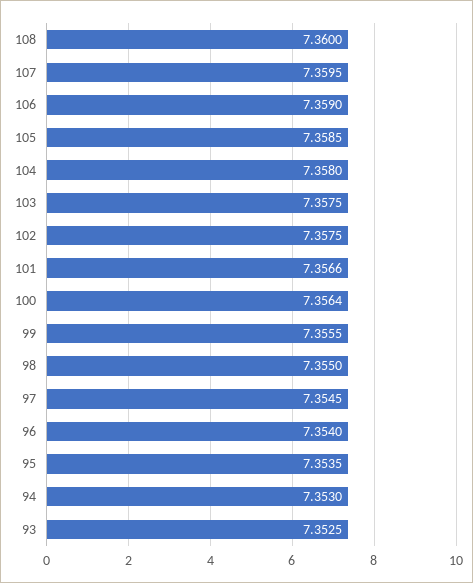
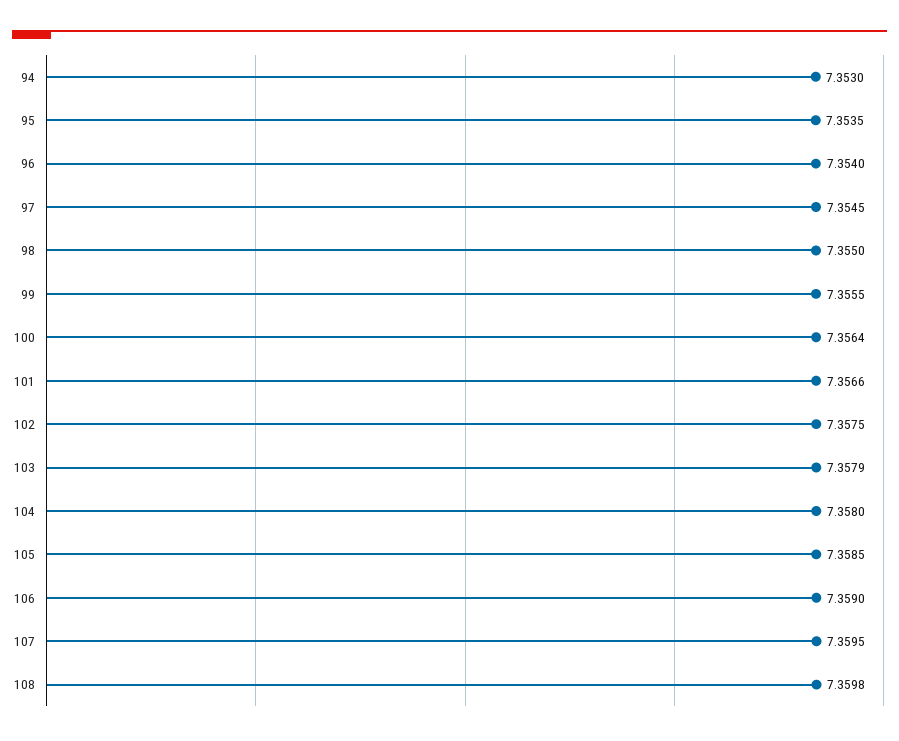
108: 7.36 -> 7.3598
103: 7.3575 -> 7.3579
93: 7.3525 -> none

